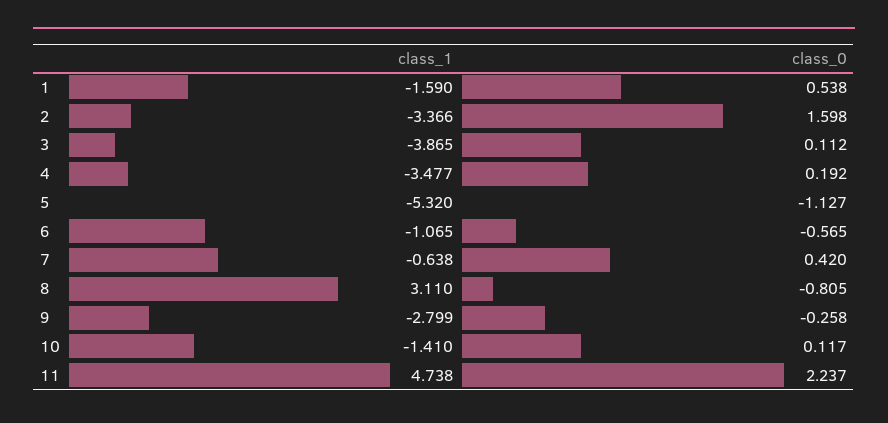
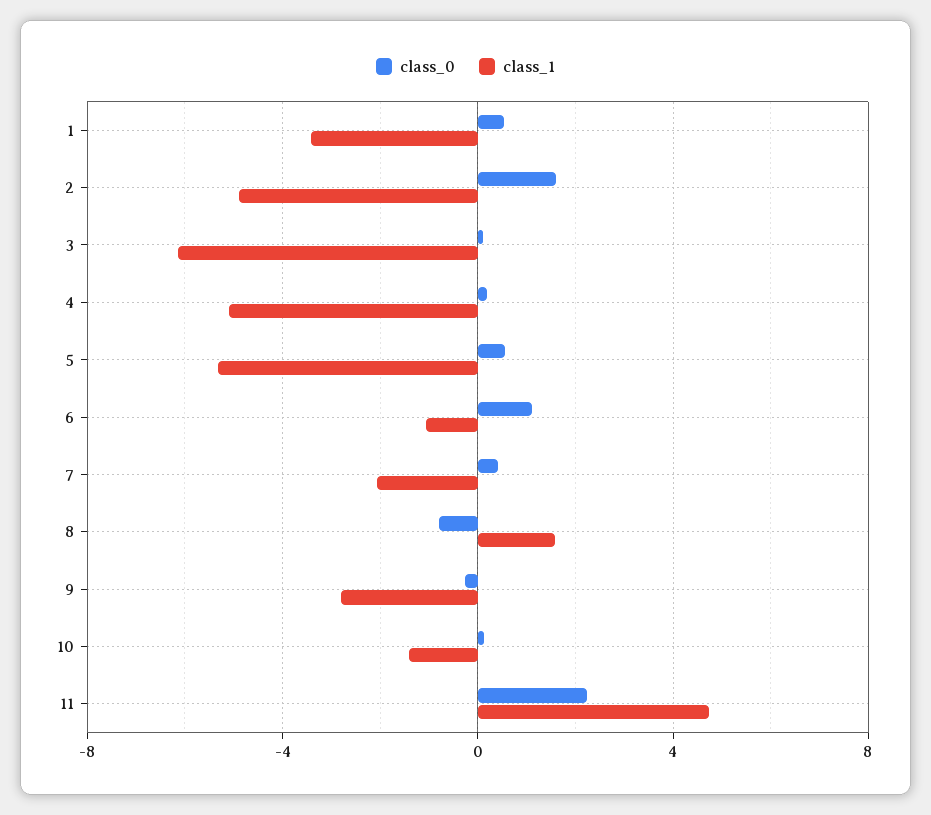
class_1, 1: -1.59 -> -3.5
class_1, 2: -3.366 -> -5
class_1, 3: -3.865 -> -6
class_1, 4: -3.477 -> -5
class_0, 5: -1.127 -> 0.5
class_0, 6: -0.565 -> 1
class_1, 7: -0.638 -> -2
class_1, 8: 3.11 -> 1.5

